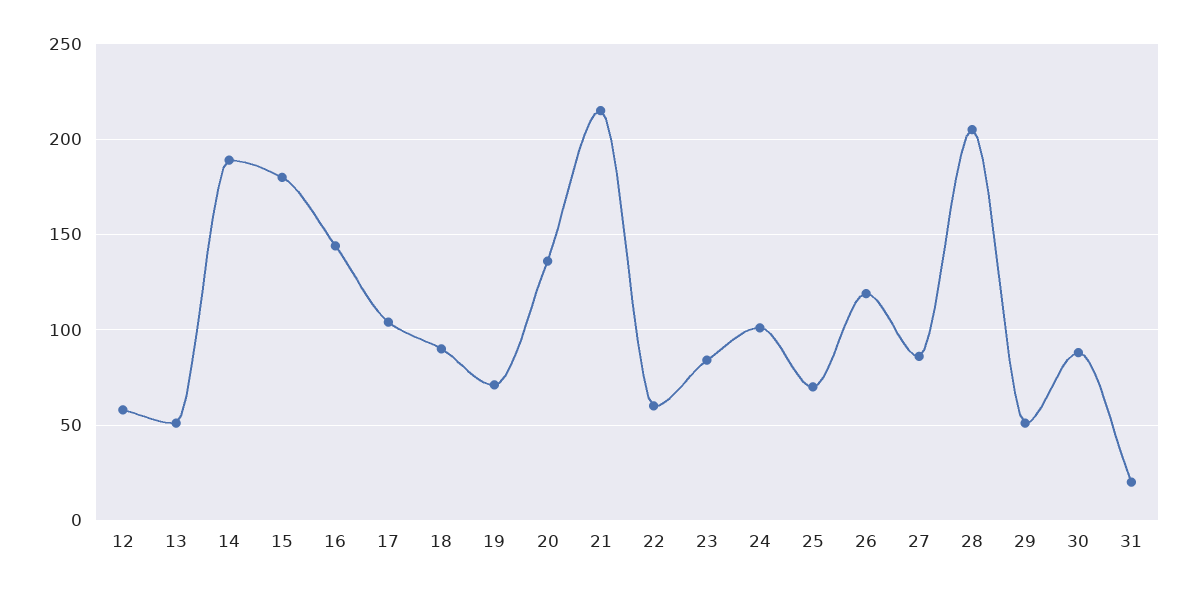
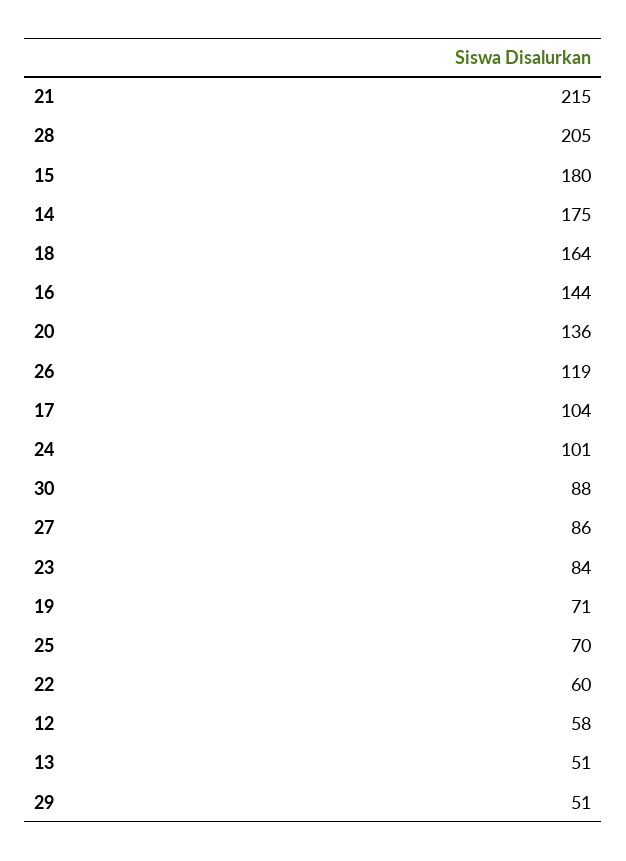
14: 190 -> 175
18: 90 -> 164
31: 20 -> none

